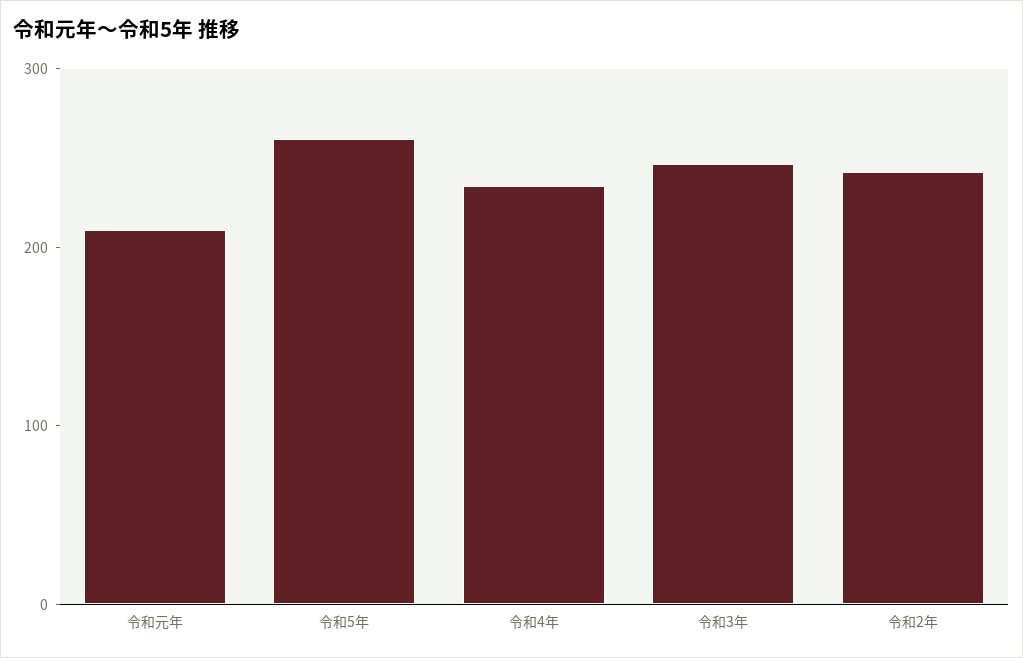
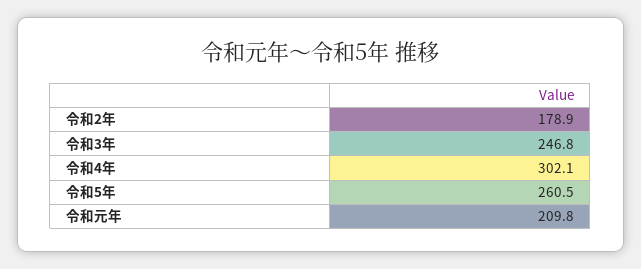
令和4年: 240 -> 302.1
令和2年: 240 -> 178.9

